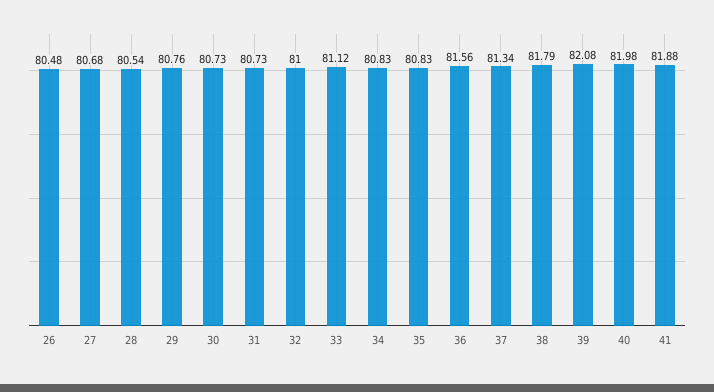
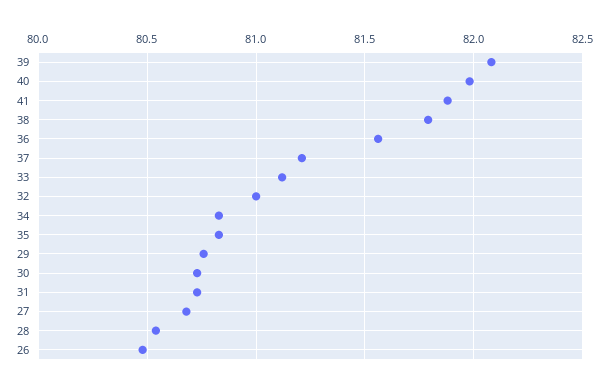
37: 81.34 -> 81.2

